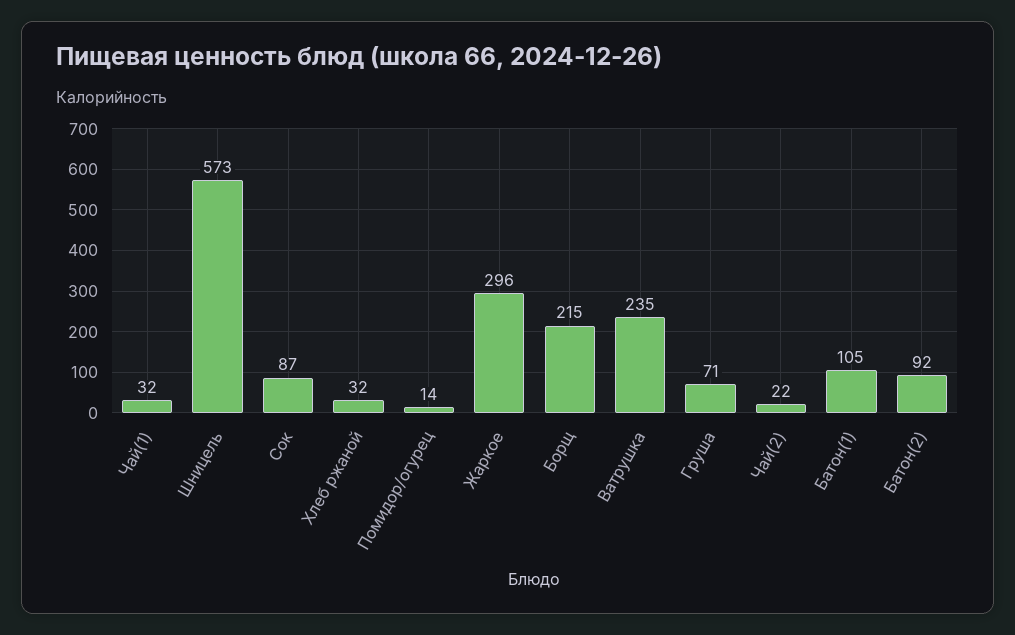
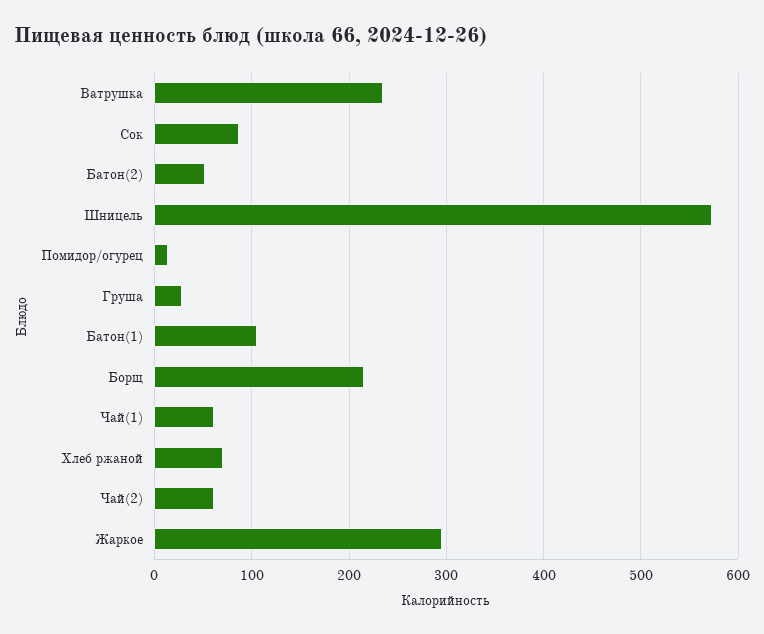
Чай(1): 32 -> 60
Хлеб ржаной: 32 -> 70
Груша: 71 -> 30
Чай(2): 22 -> 60
Батон(2): 92 -> 50

